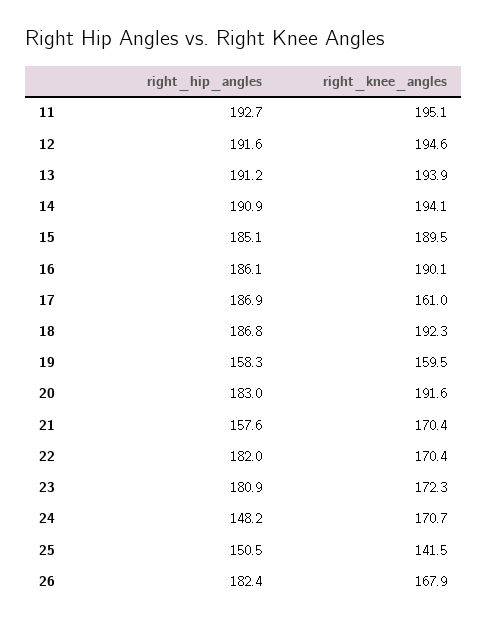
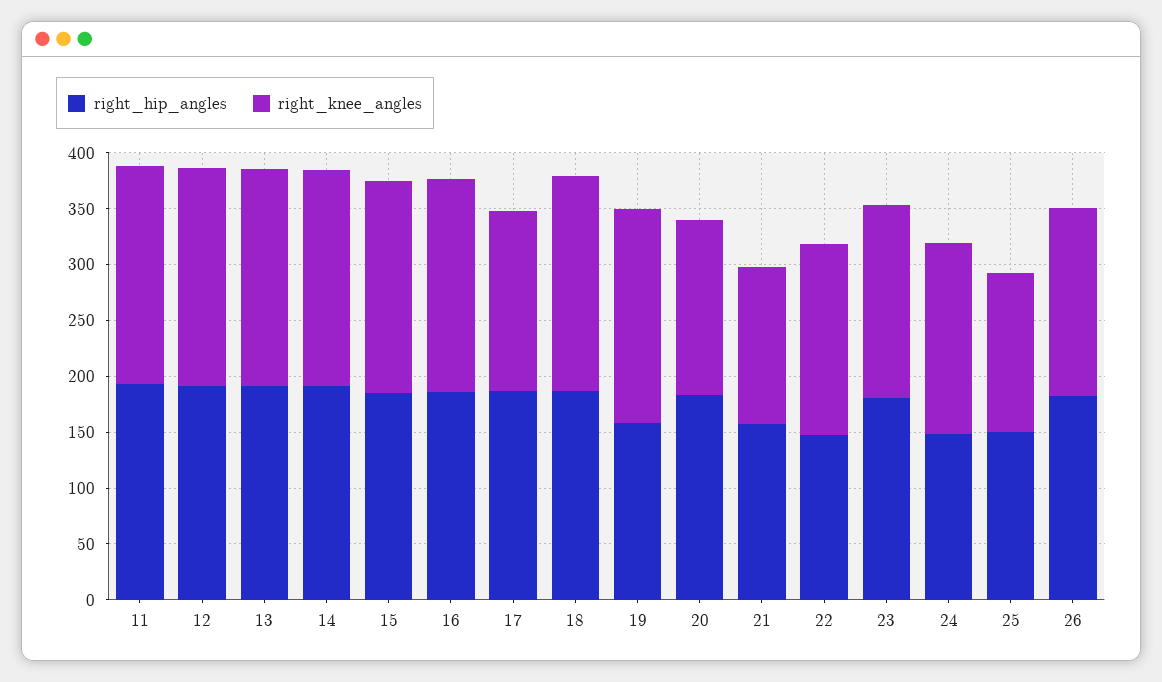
right_knee_angles, 19: 159.5 -> 190
right_knee_angles, 20: 191.6 -> 160
right_knee_angles, 21: 170.4 -> 140
right_hip_angles, 22: 182 -> 150

